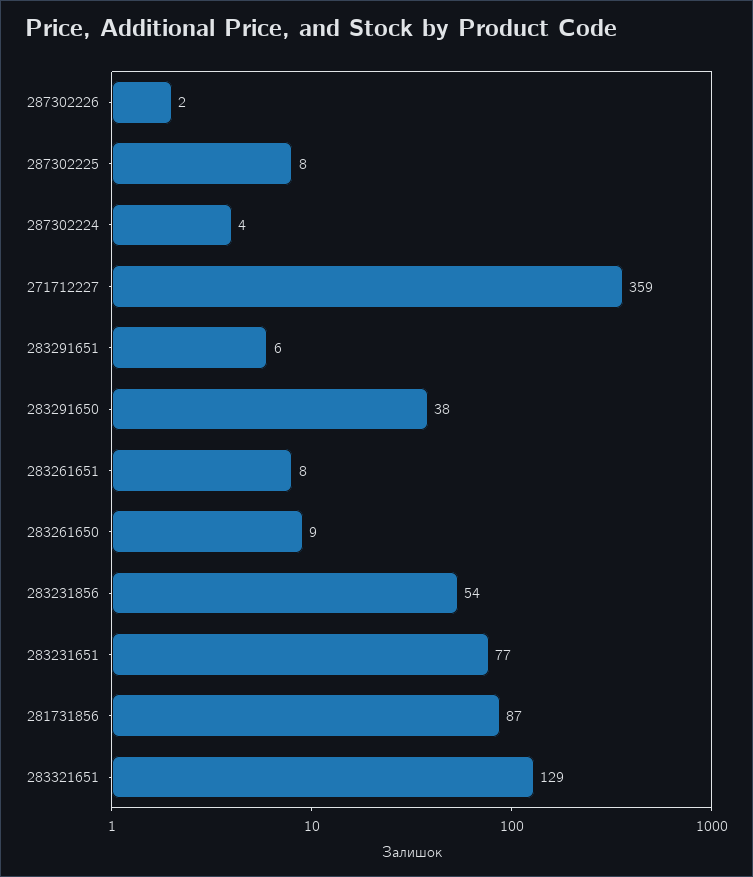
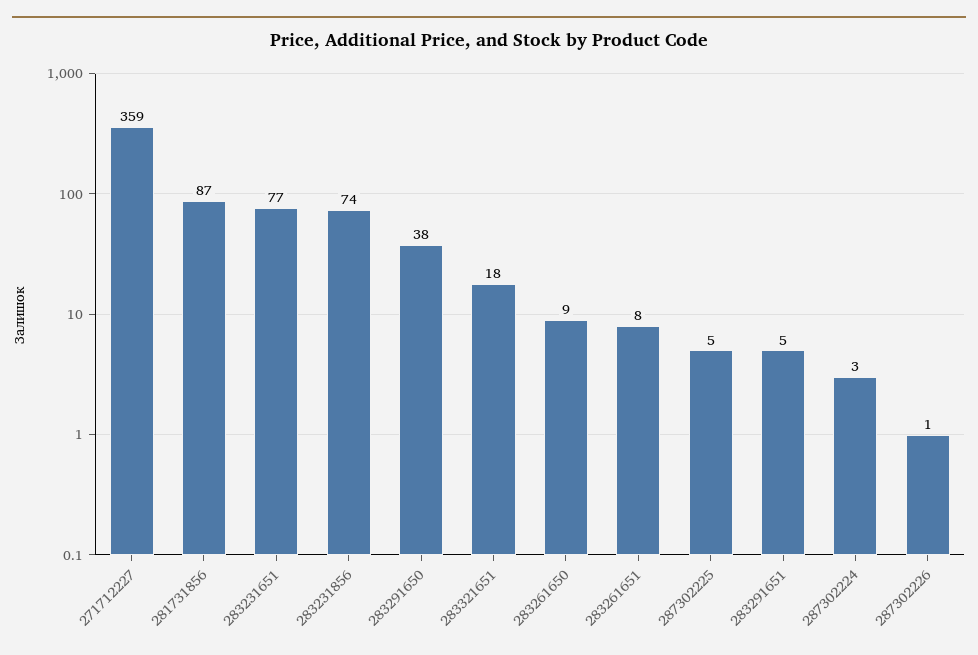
287302226: 2 -> 1
287302225: 8 -> 5
287302224: 4 -> 3
283291651: 6 -> 5
283231856: 54 -> 74
283321651: 129 -> 18

